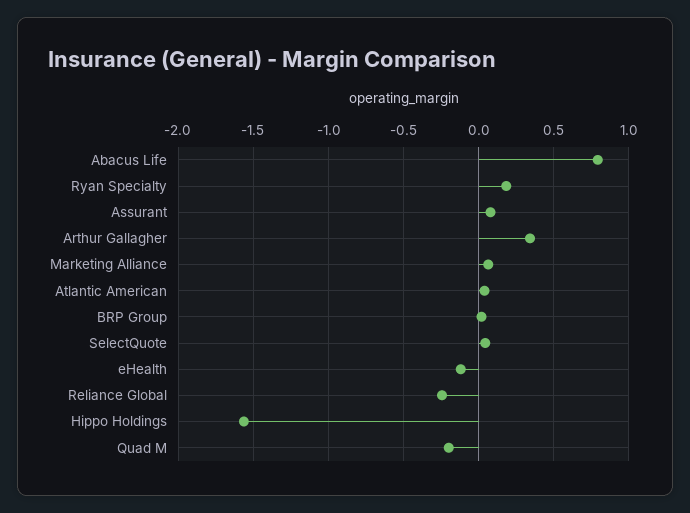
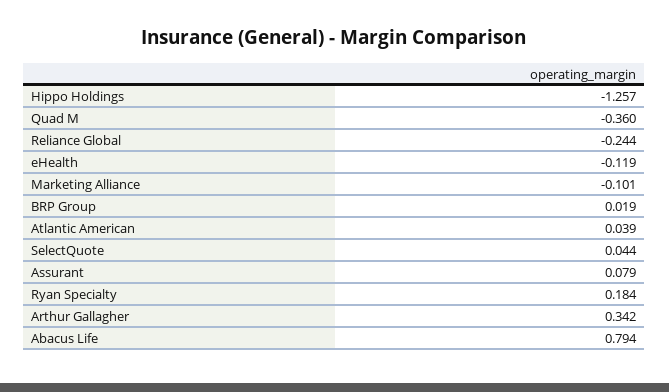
Marketing Alliance: 0.05 -> -0.101
Hippo Holdings: -1.55 -> -1.257
Quad M: -0.2 -> -0.36

